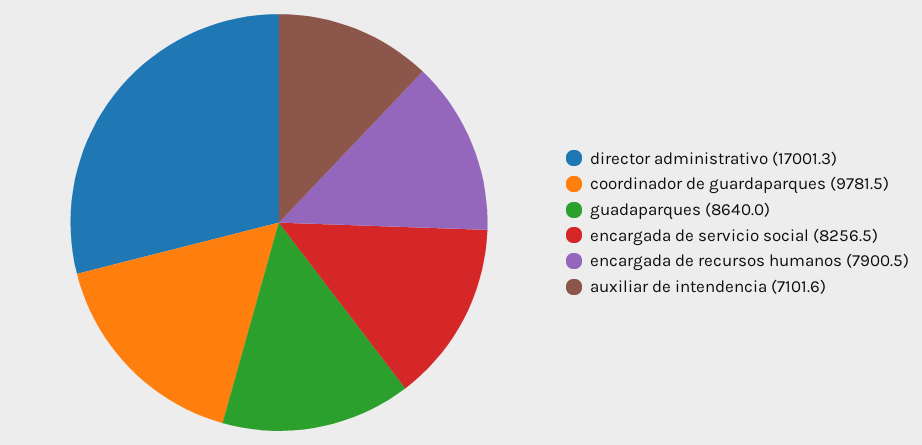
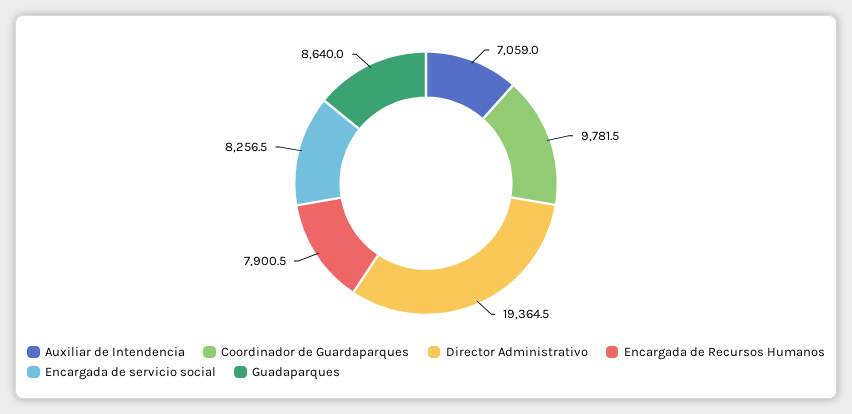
director administrativo: 17001.3 -> 19364.5
auxiliar de intendencia: 7101.6 -> 7059

